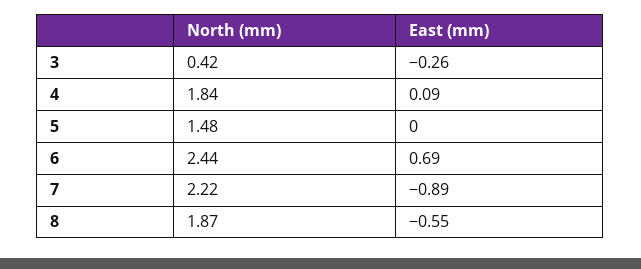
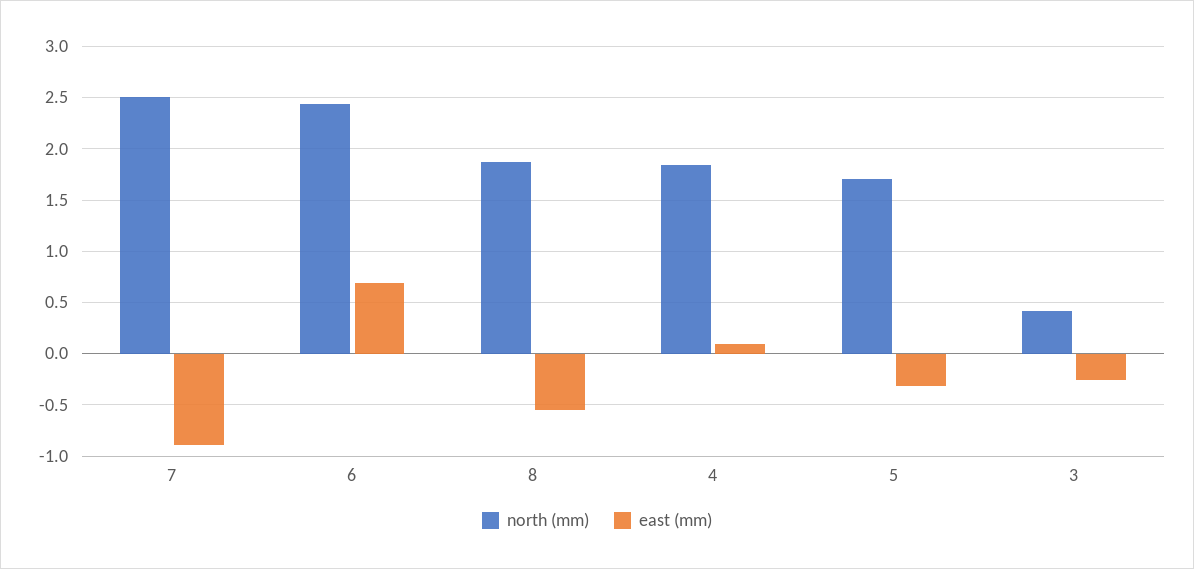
North (mm), 5: 1.48 -> 1.7
East (mm), 5: 0 -> -0.3
North (mm), 7: 2.22 -> 2.5

